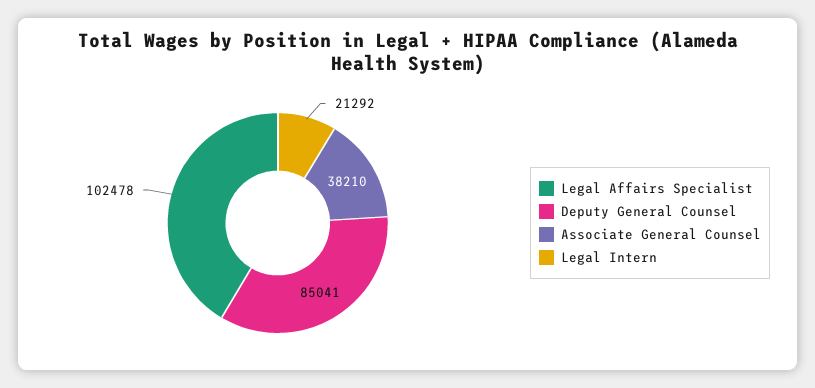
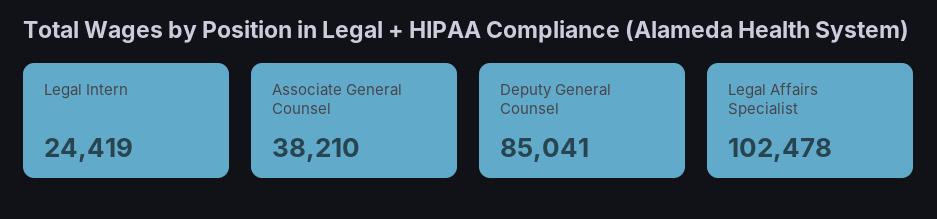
Legal Intern: 21292 -> 24419

